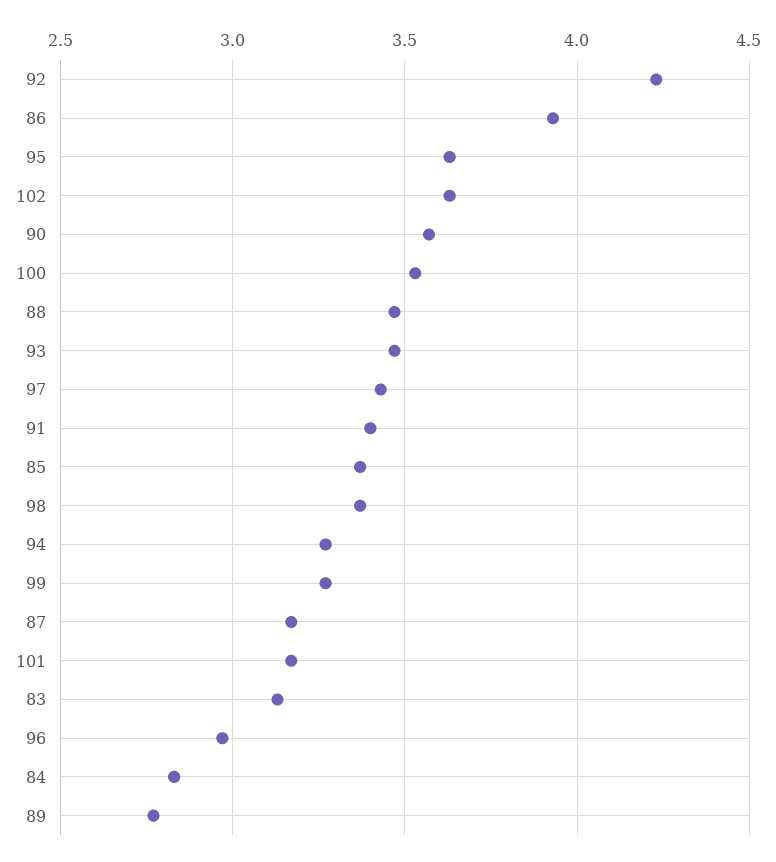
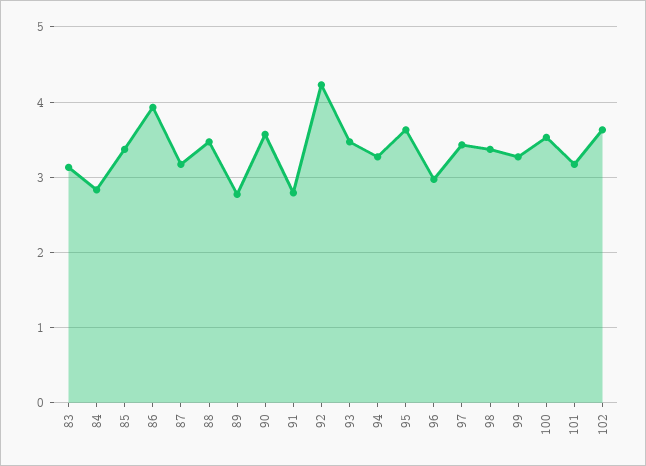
91: 3.4 -> 2.8

